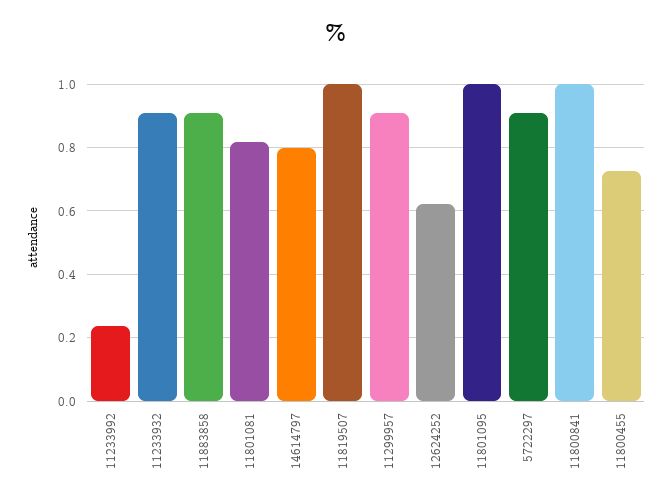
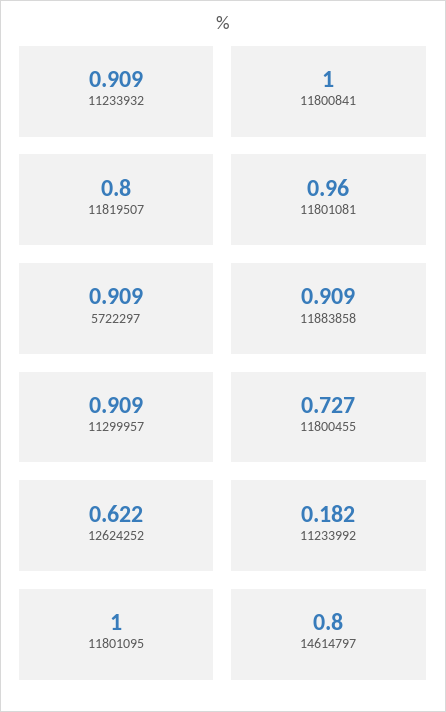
11233992: 0.24 -> 0.182
11801081: 0.82 -> 0.96
11819507: 1 -> 0.8

